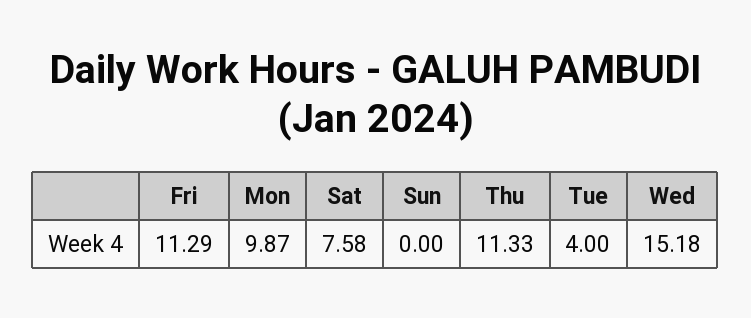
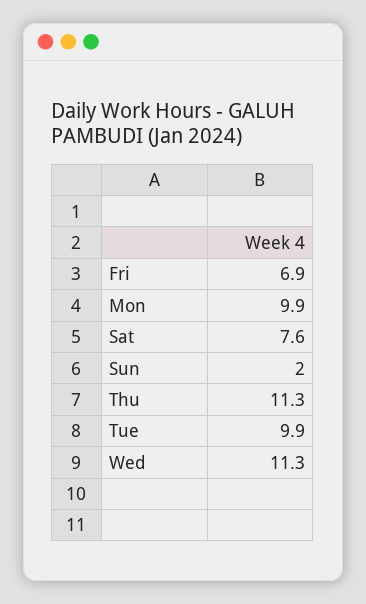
Fri: 11.29 -> 6.9
Sun: 0 -> 2
Tue: 4 -> 9.9
Wed: 15.18 -> 11.3

